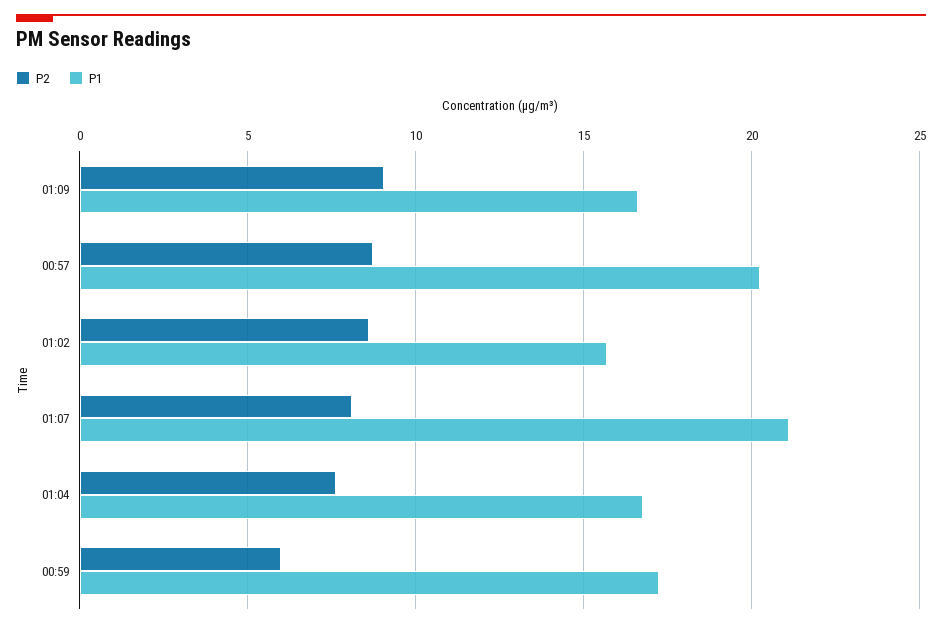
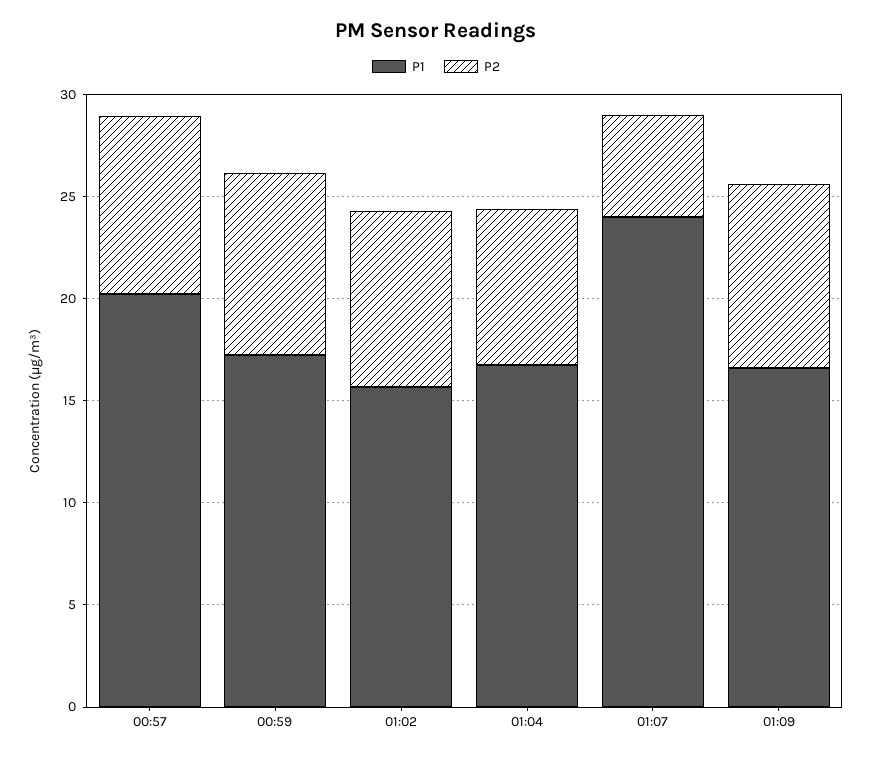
P2, 01:07: 8 -> 5
P1, 01:07: 21 -> 24
P2, 00:59: 6 -> 9

